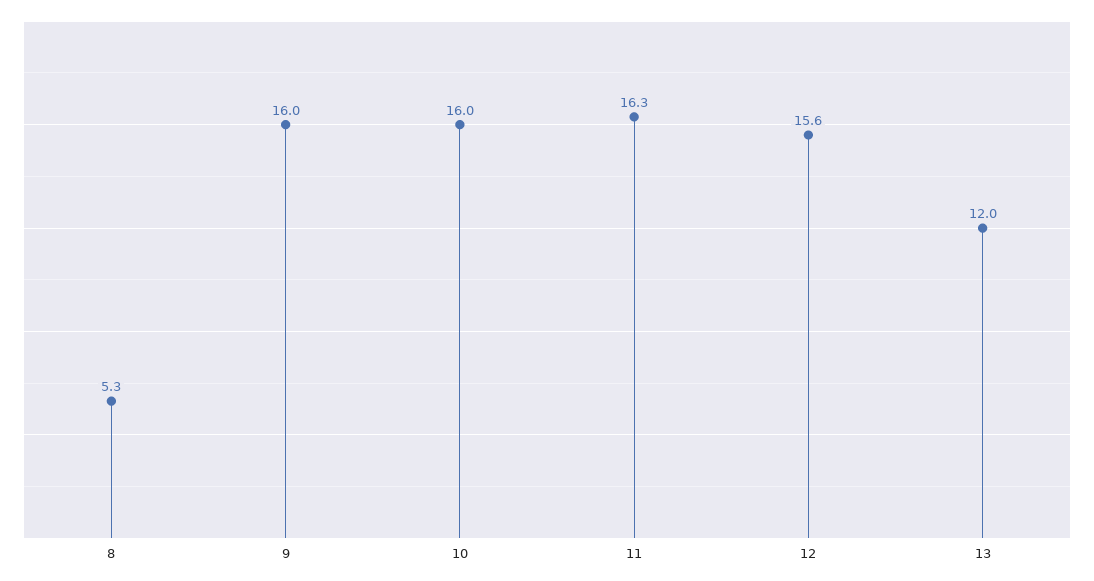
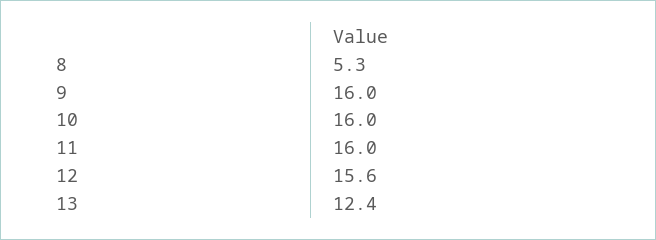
11: 16.3 -> 16
13: 12 -> 12.4

